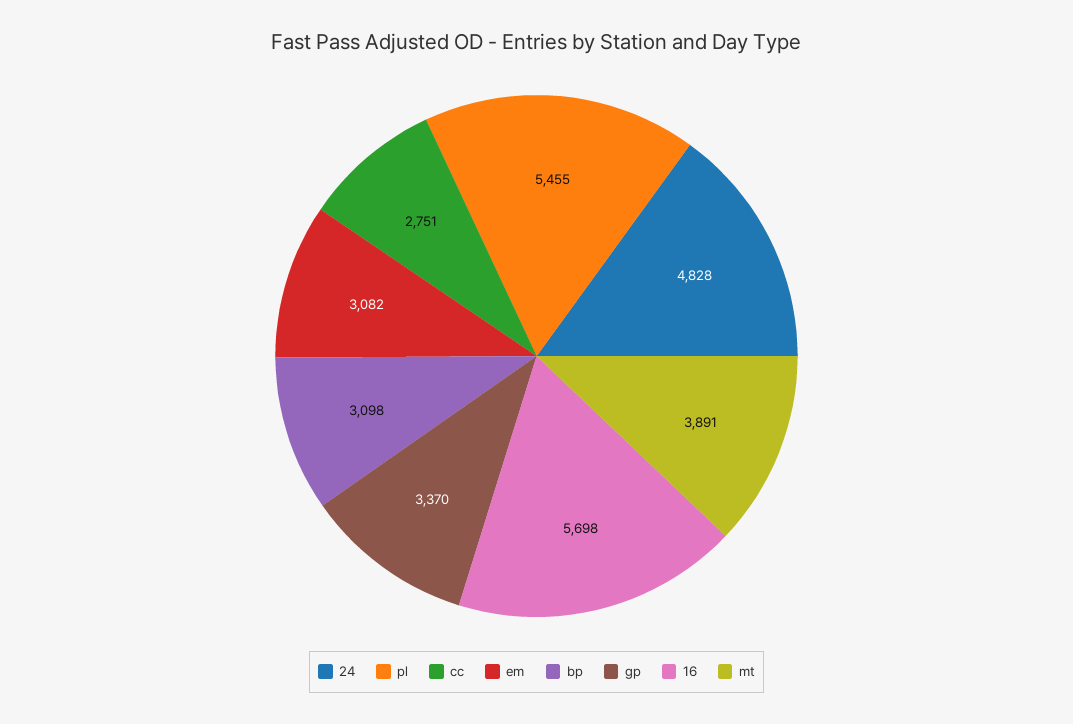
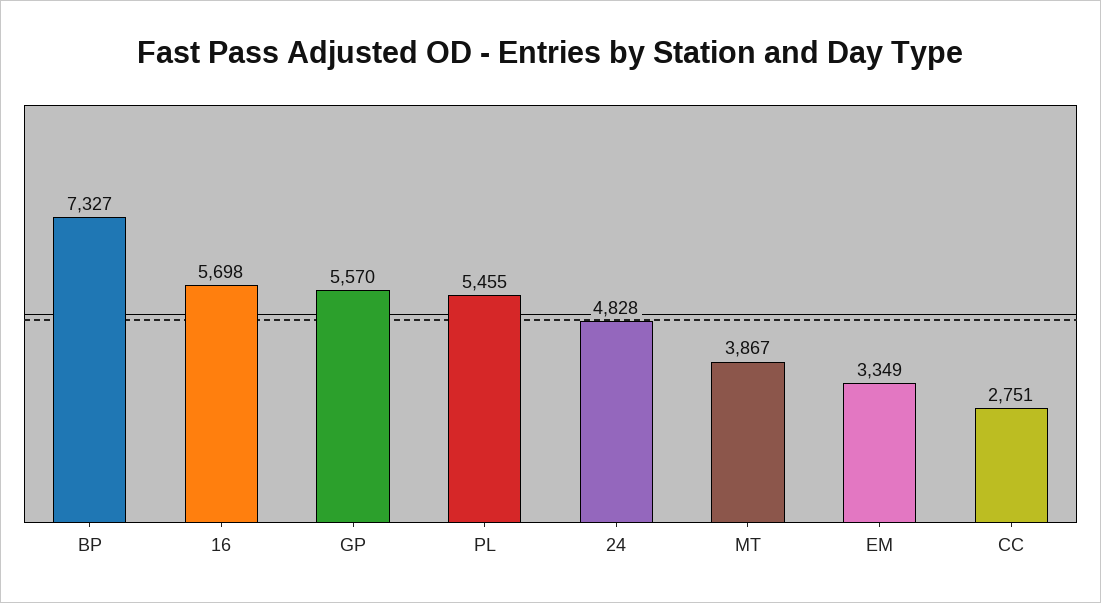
em: 3082 -> 3349
bp: 3098 -> 7327
gp: 3370 -> 5570
mt: 3891 -> 3867

